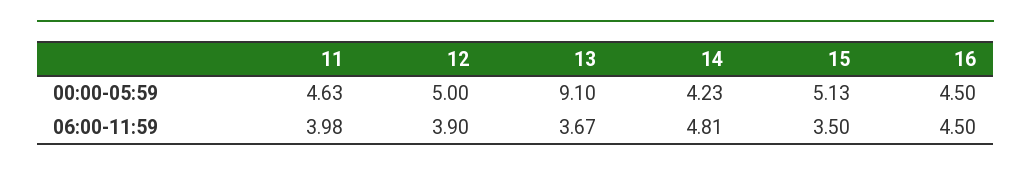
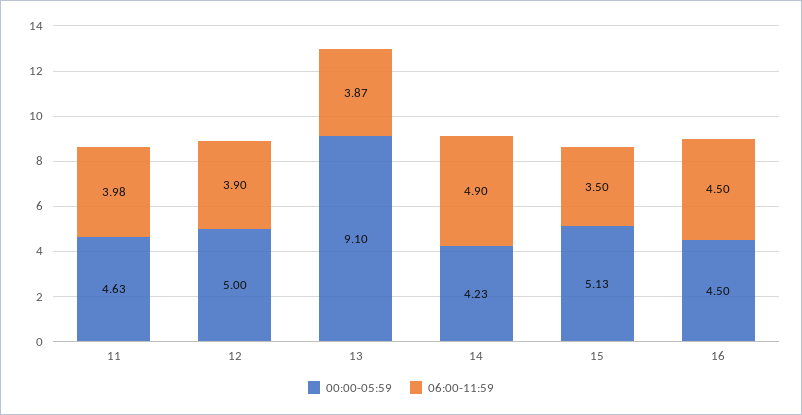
06:00-11:59, 13: 3.67 -> 3.87
06:00-11:59, 14: 4.81 -> 4.9

